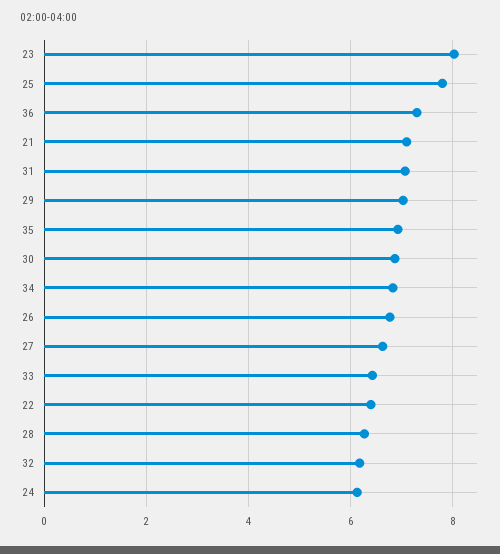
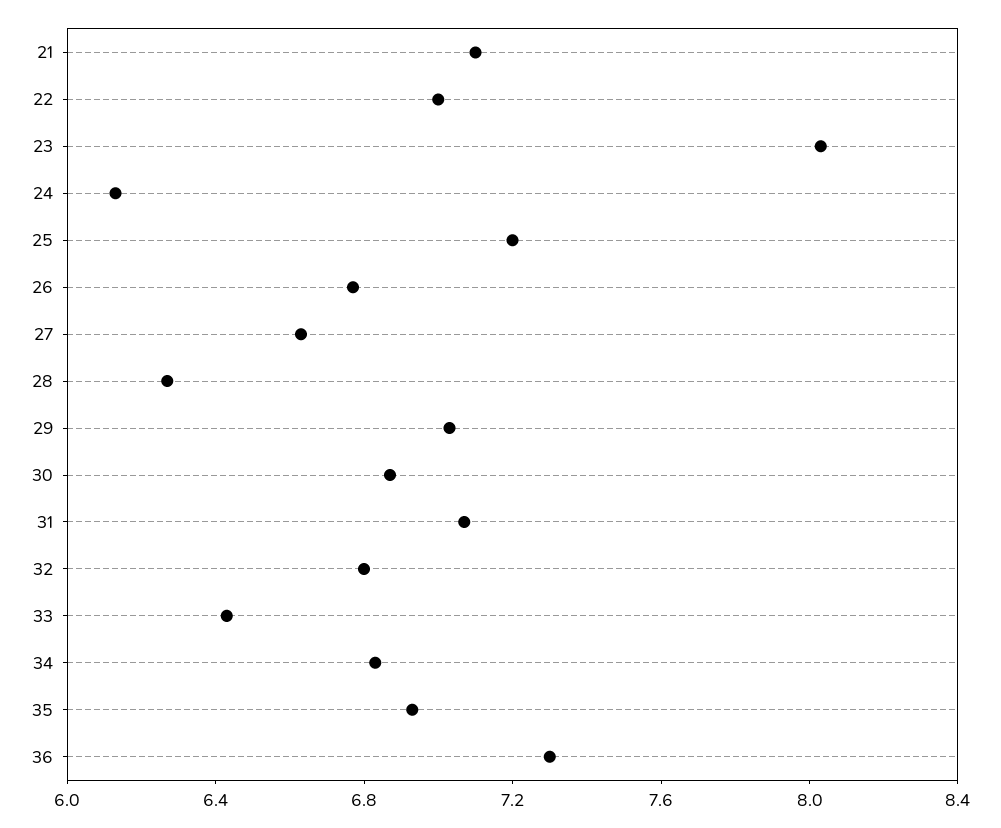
25: 7.8 -> 7.2
22: 6.4 -> 7
32: 6.2 -> 6.8

